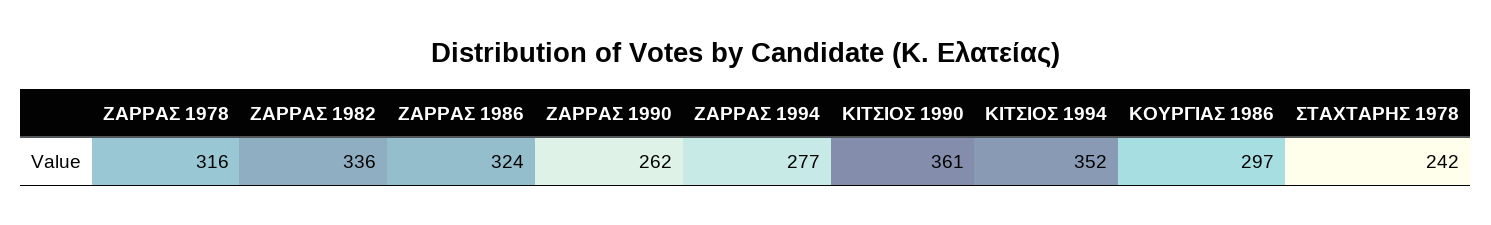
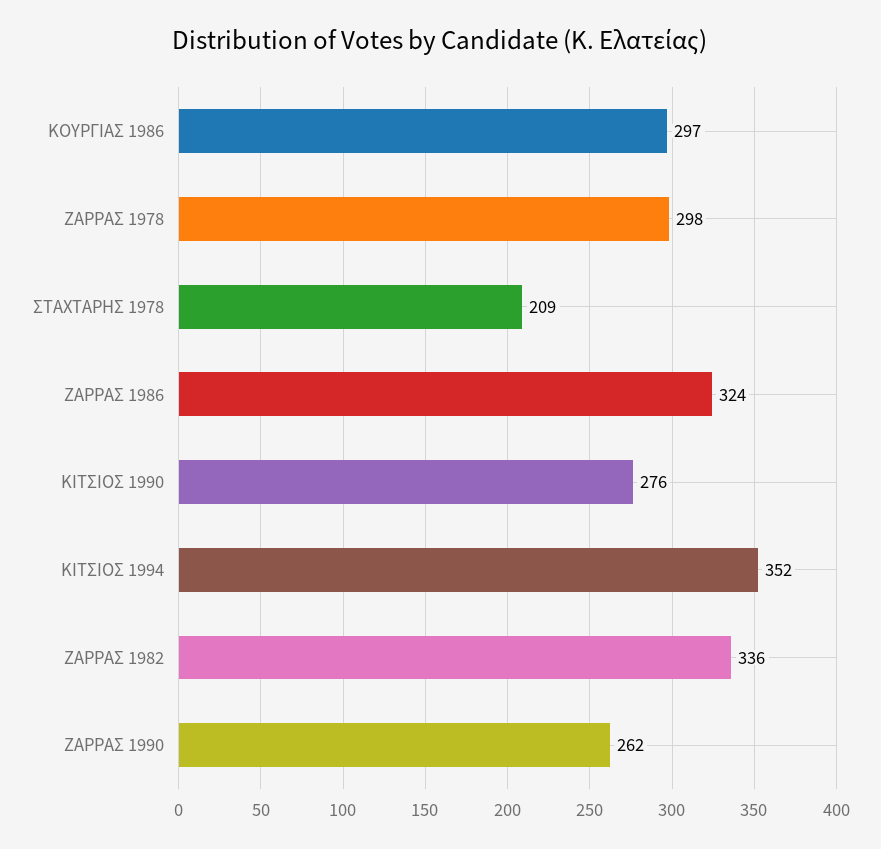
ΖΑΡΡΑΣ 1978: 316 -> 298
ΖΑΡΡΑΣ 1994: 277 -> none
ΚΙΤΣΙΟΣ 1990: 361 -> 276
ΣΤΑΧΤΑΡΗΣ 1978: 242 -> 209

